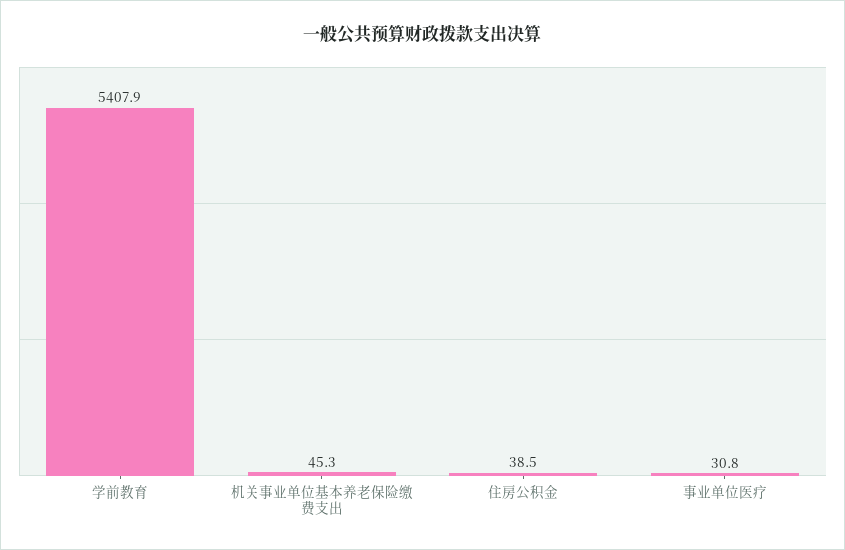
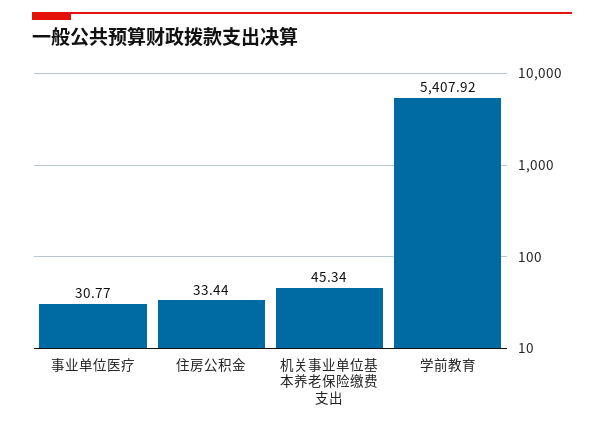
住房公积金: 38.5 -> 33.44

